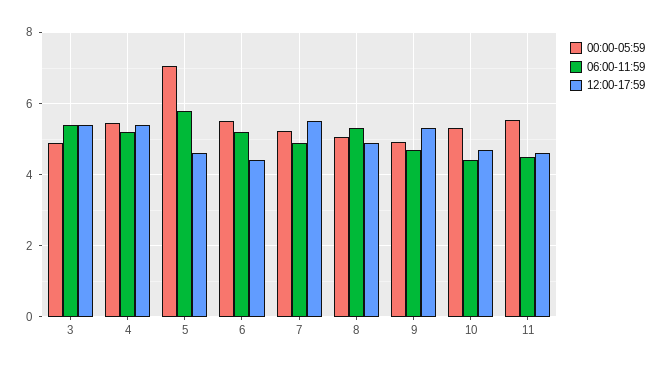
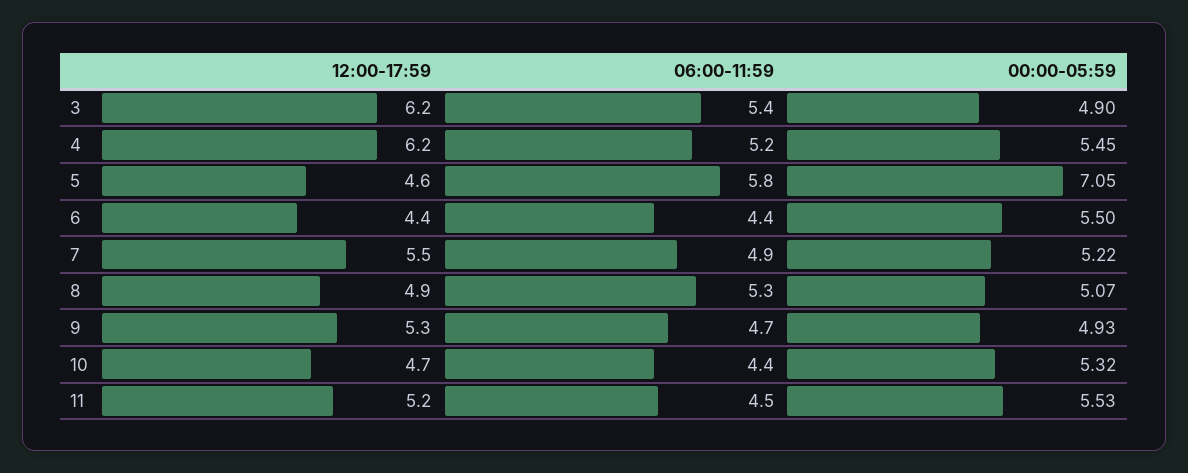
12:00-17:59, 3: 5.4 -> 6.2
12:00-17:59, 4: 5.4 -> 6.2
06:00-11:59, 6: 5.2 -> 4.4
12:00-17:59, 11: 4.6 -> 5.2

